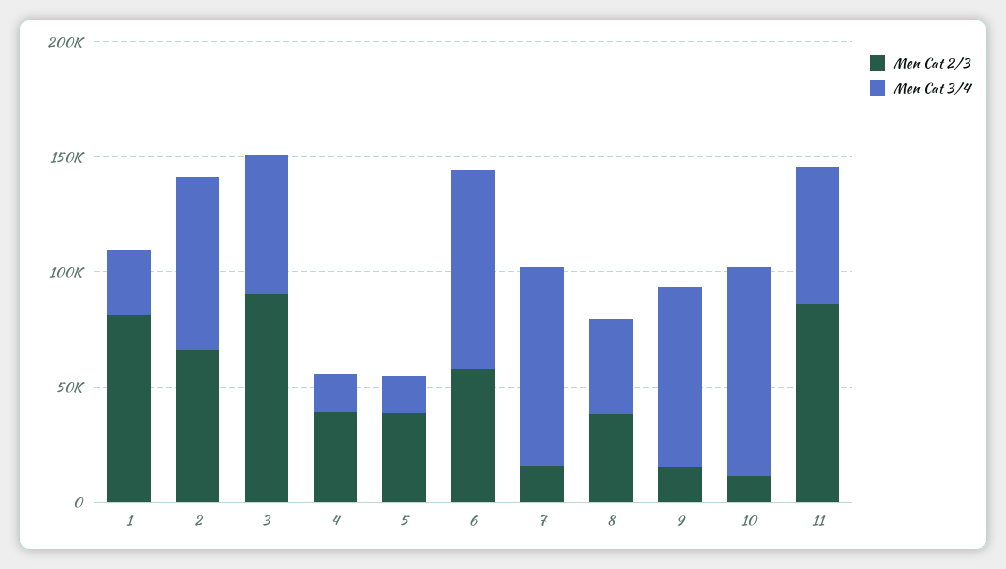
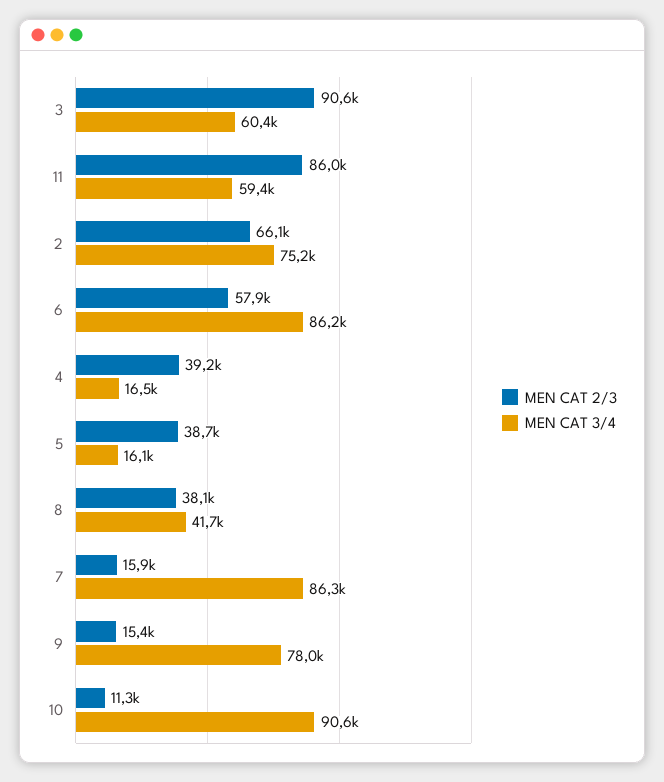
Men Cat 2/3, 1: 80000 -> none
Men Cat 3/4, 1: 30000 -> none

